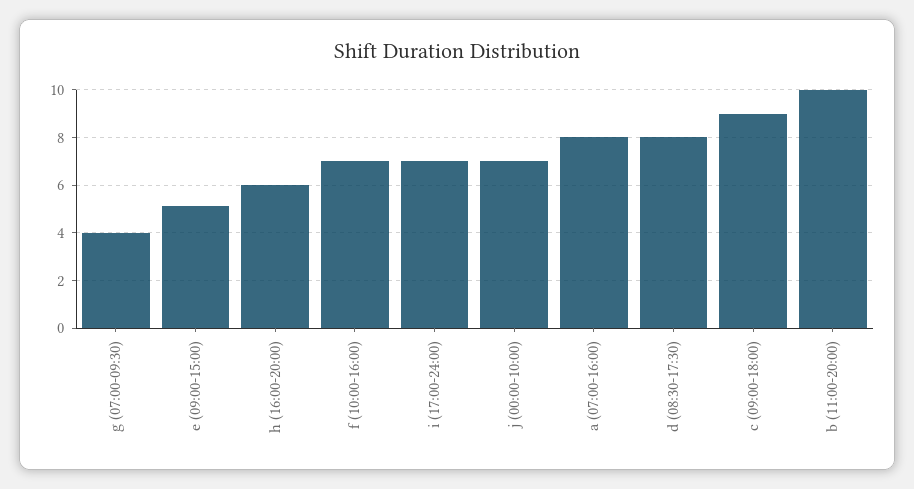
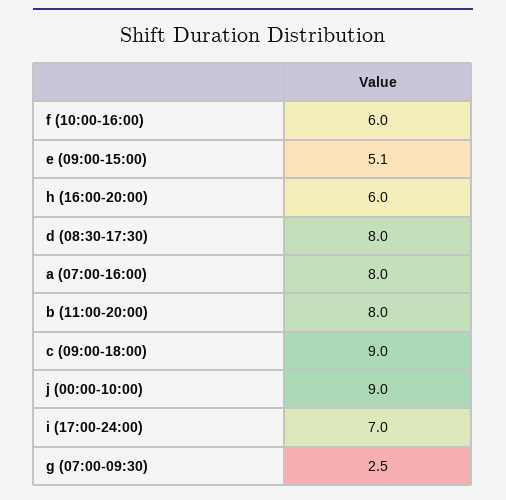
g (07:00-09:30): 4 -> 2.5
f (10:00-16:00): 7 -> 6
j (00:00-10:00): 7 -> 9
b (11:00-20:00): 10 -> 8

